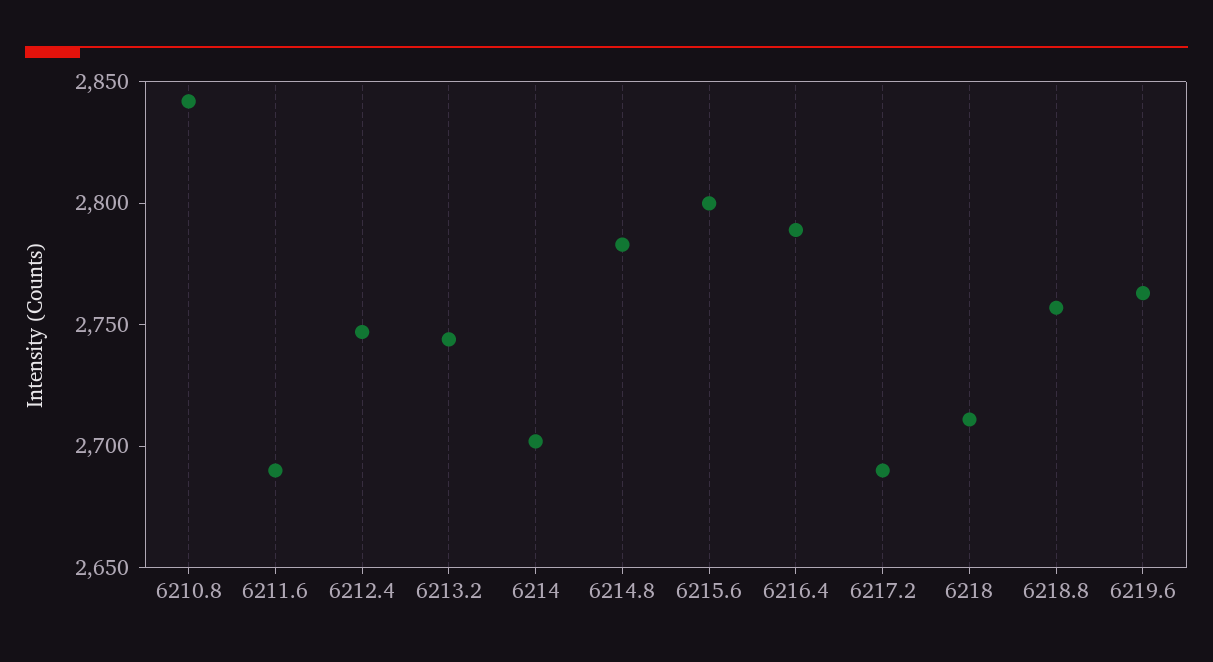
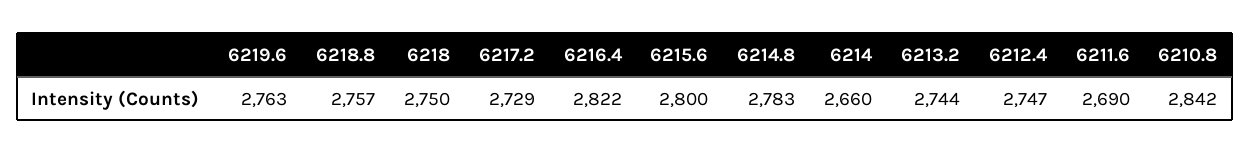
6214: 2700 -> 2660
6216.4: 2790 -> 2822
6217.2: 2690 -> 2729
6218: 2710 -> 2750

